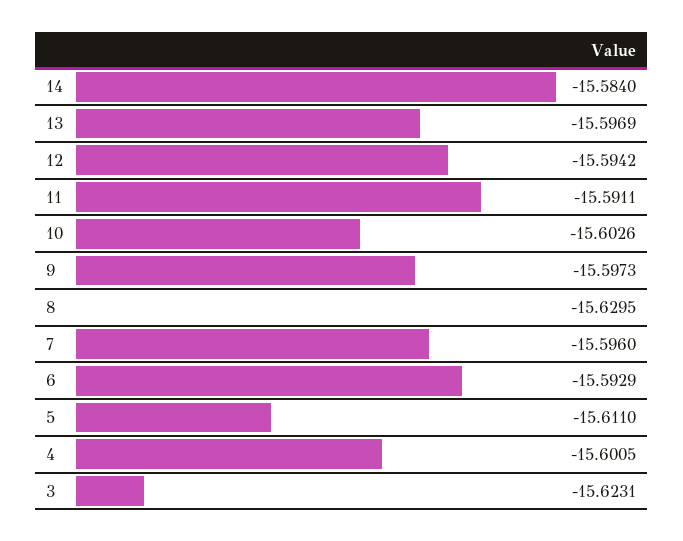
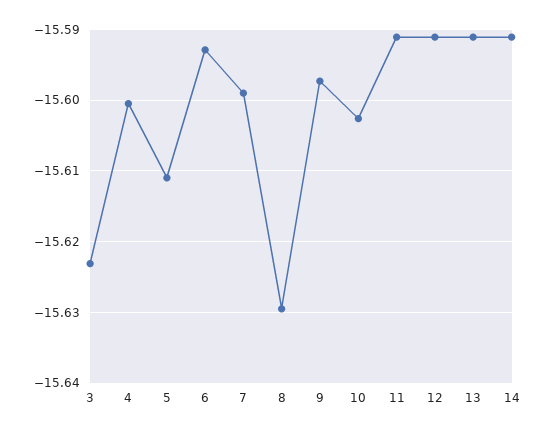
14: -15.584 -> -15.591
13: -15.5969 -> -15.591
12: -15.5942 -> -15.591
7: -15.596 -> -15.599

